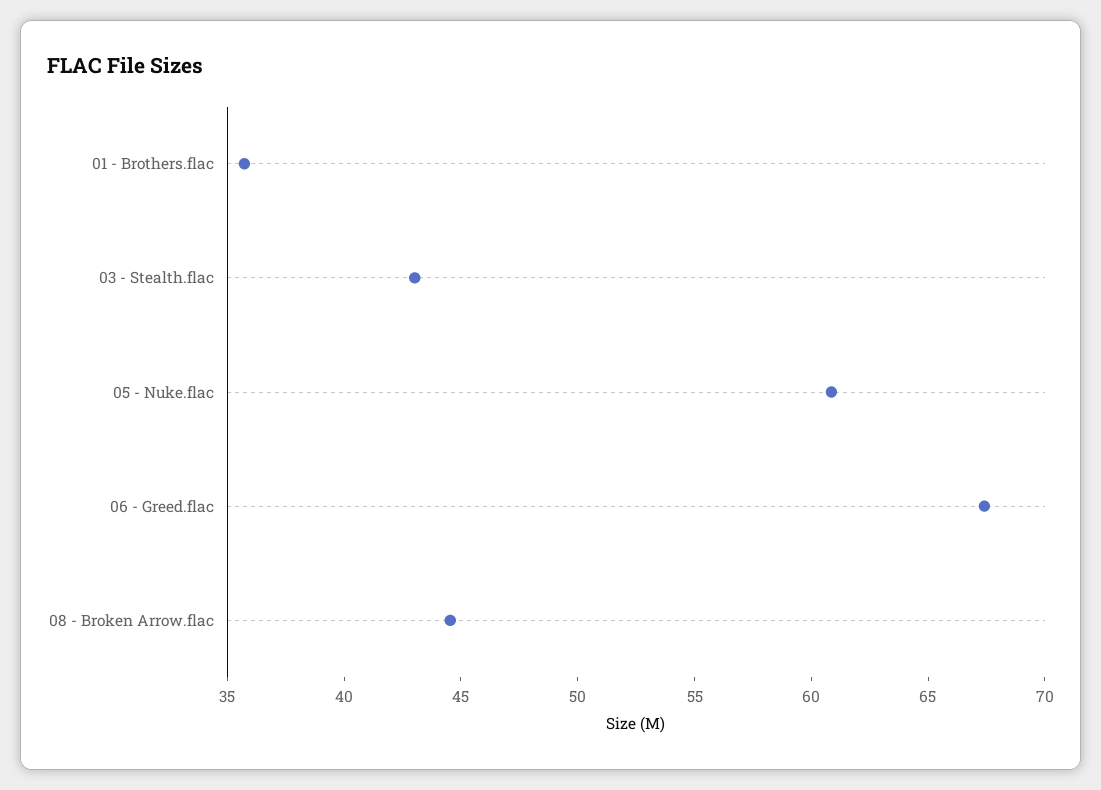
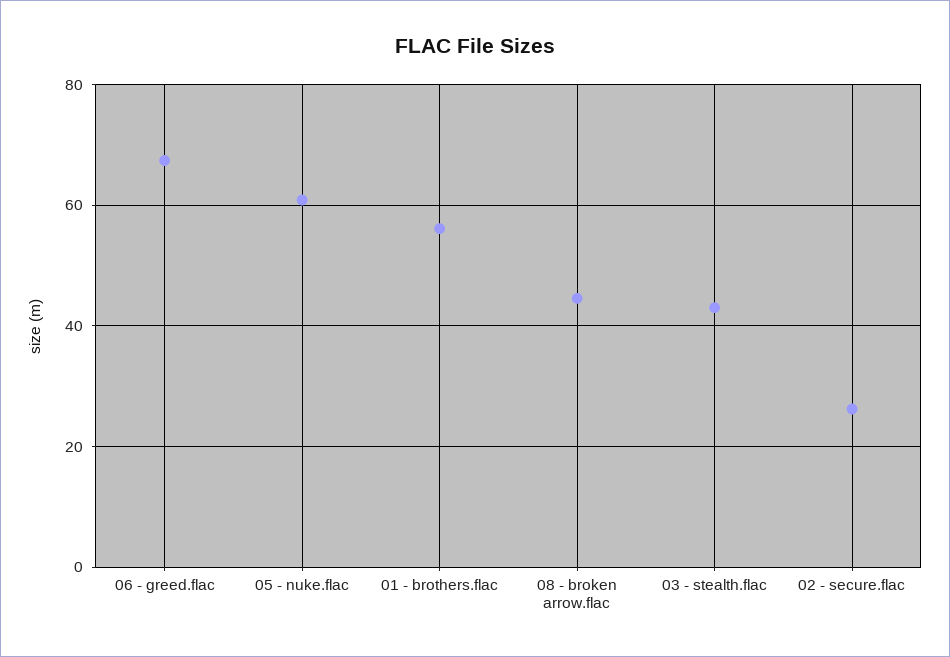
01 - Brothers.flac: 36 -> 56
02 - secure.flac: none -> 26

